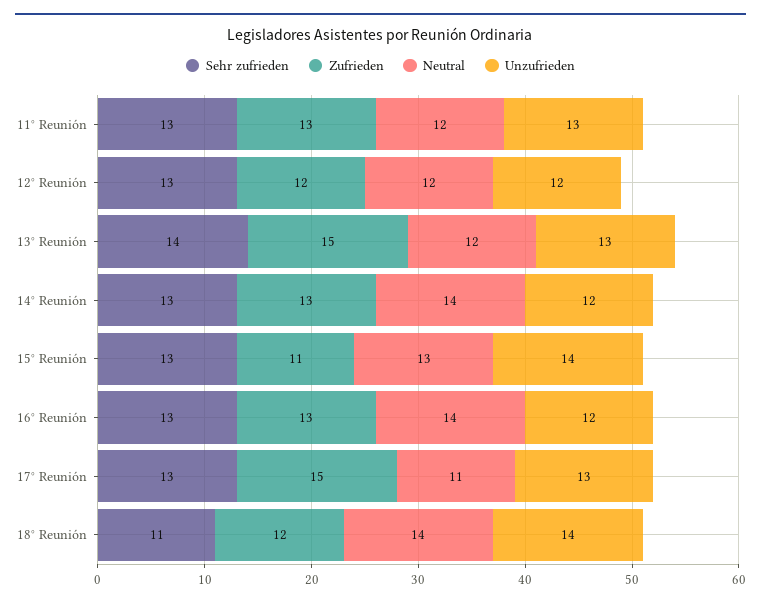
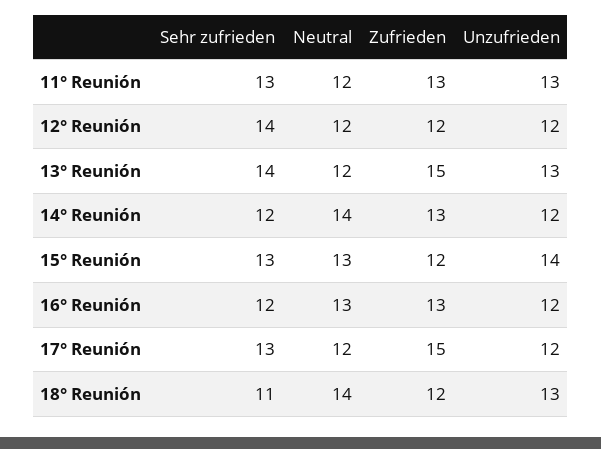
Sehr zufrieden, 12° Reunión: 13 -> 14
Sehr zufrieden, 14° Reunión: 13 -> 12
Zufrieden, 15° Reunión: 11 -> 12
Sehr zufrieden, 16° Reunión: 13 -> 12
Neutral, 16° Reunión: 14 -> 13
Neutral, 17° Reunión: 11 -> 12
Unzufrieden, 17° Reunión: 13 -> 12
Unzufrieden, 18° Reunión: 14 -> 13

